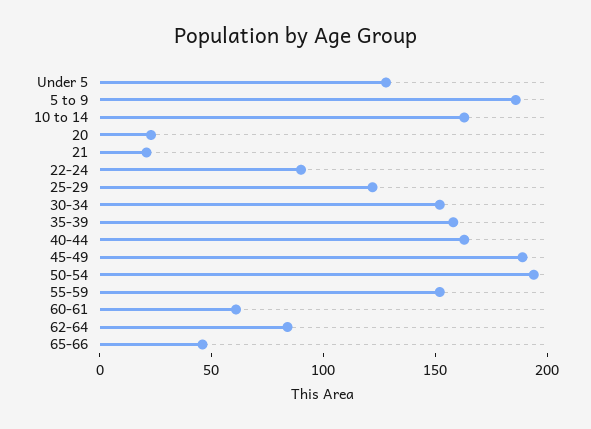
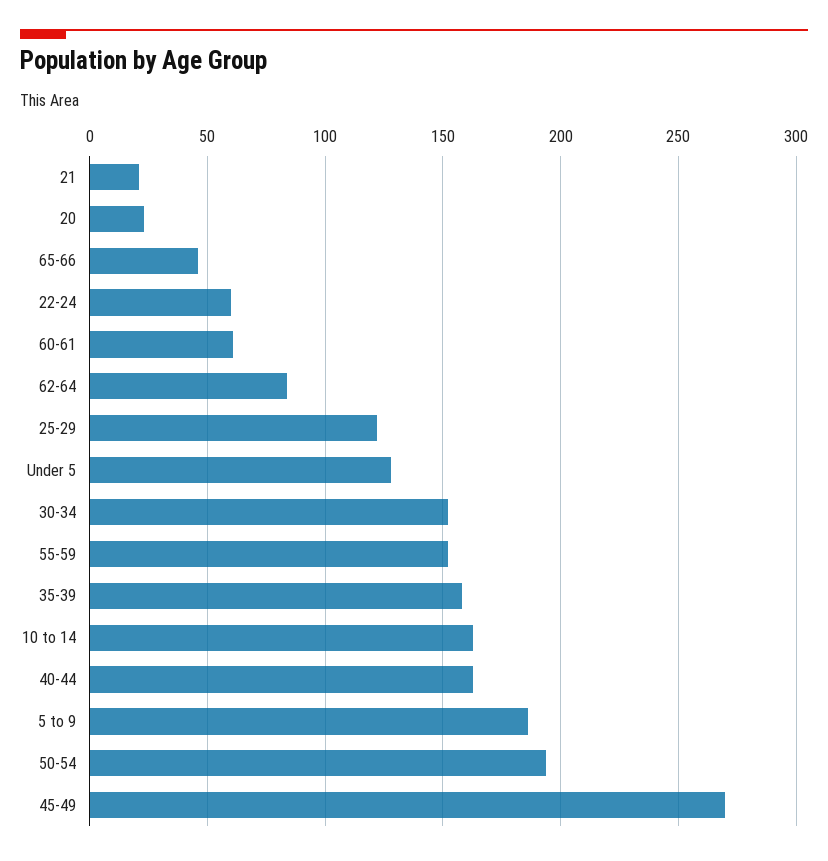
22-24: 90 -> 60
45-49: 190 -> 270

